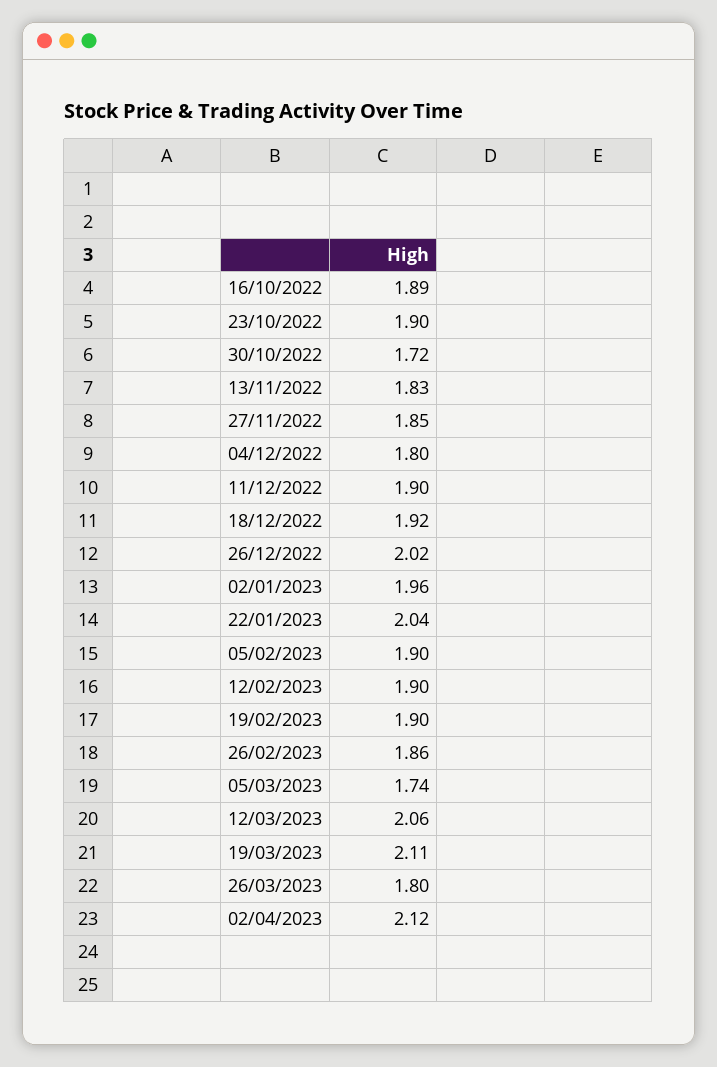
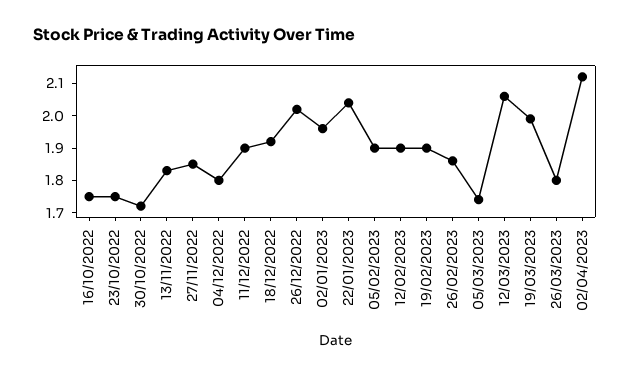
16/10/2022: 1.89 -> 1.75
23/10/2022: 1.9 -> 1.75
19/03/2023: 2.11 -> 2

